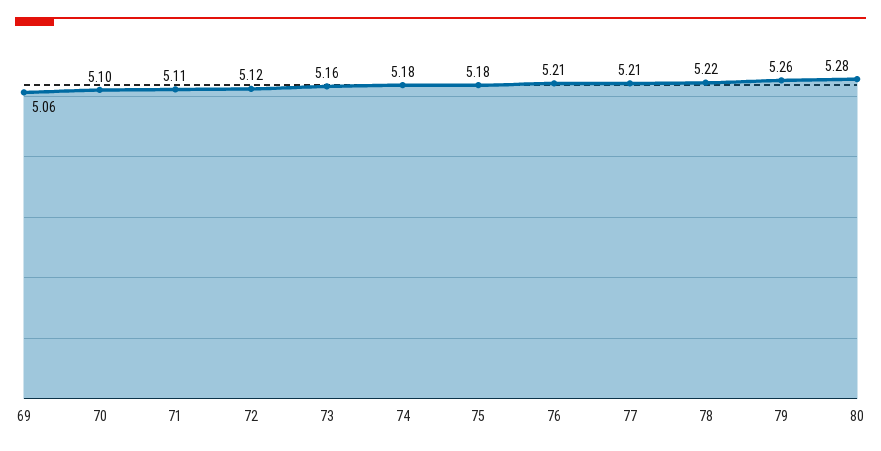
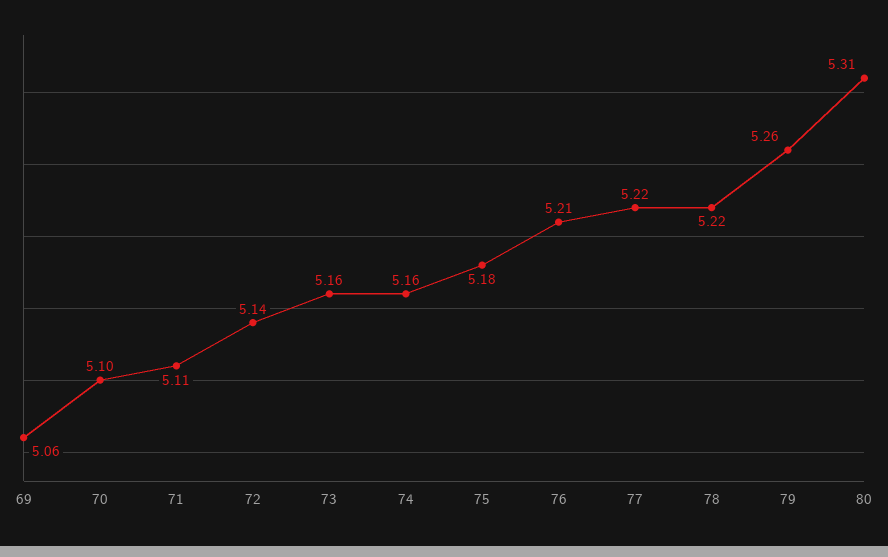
72: 5.12 -> 5.14
74: 5.18 -> 5.16
77: 5.21 -> 5.22
80: 5.28 -> 5.31

